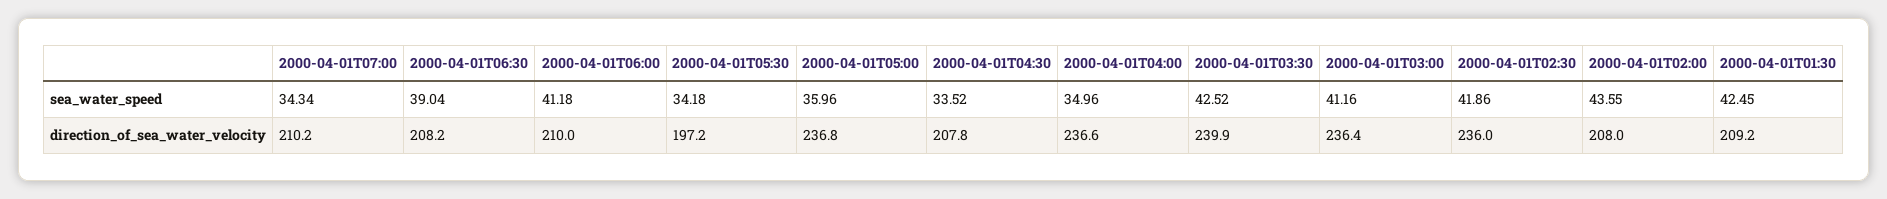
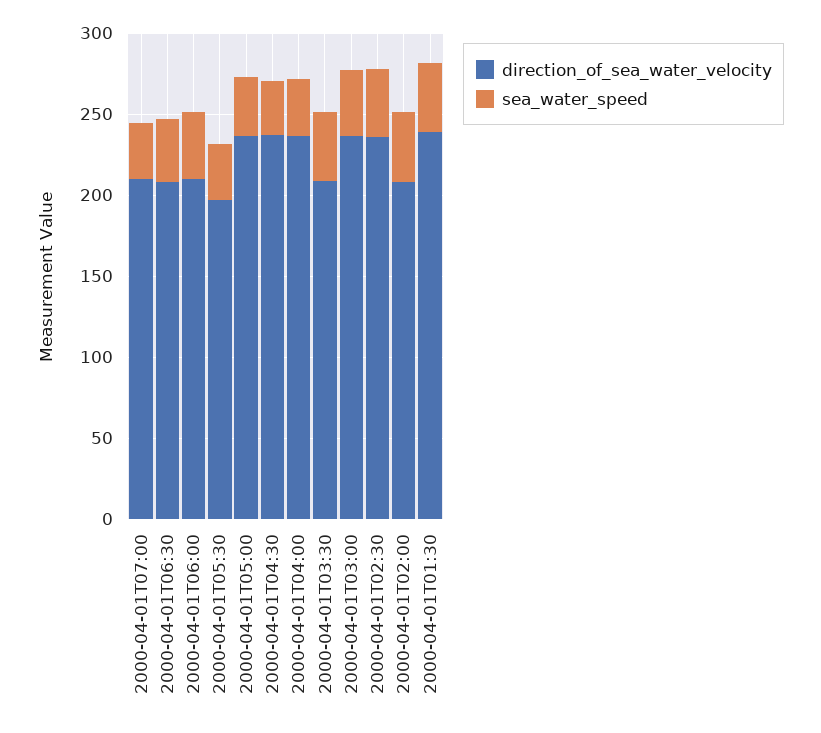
direction_of_sea_water_velocity, 2000-04-01T04:30: 207.8 -> 240
direction_of_sea_water_velocity, 2000-04-01T03:30: 239.9 -> 210
direction_of_sea_water_velocity, 2000-04-01T01:30: 209.2 -> 240

